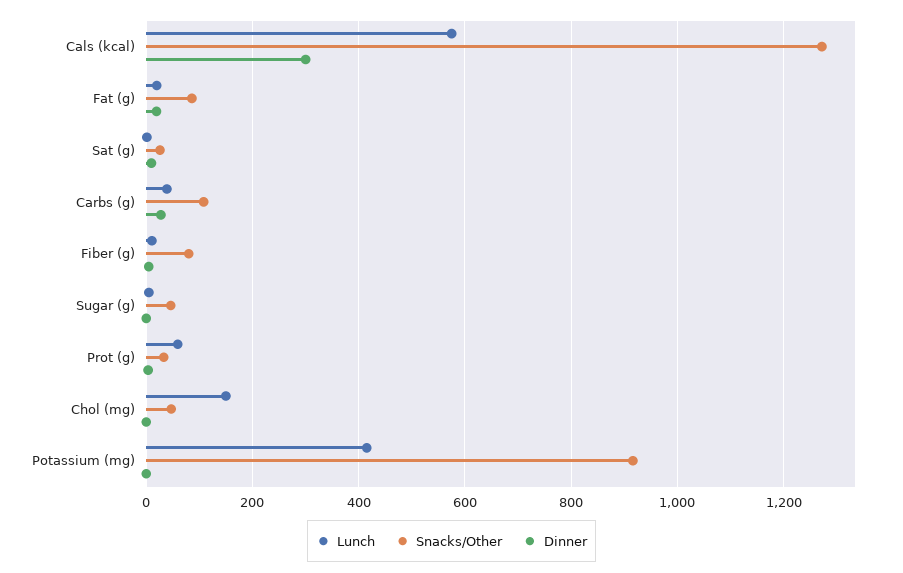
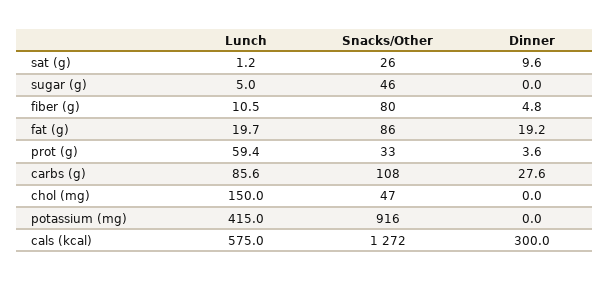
Lunch, Carbs (g): 40 -> 85.6

